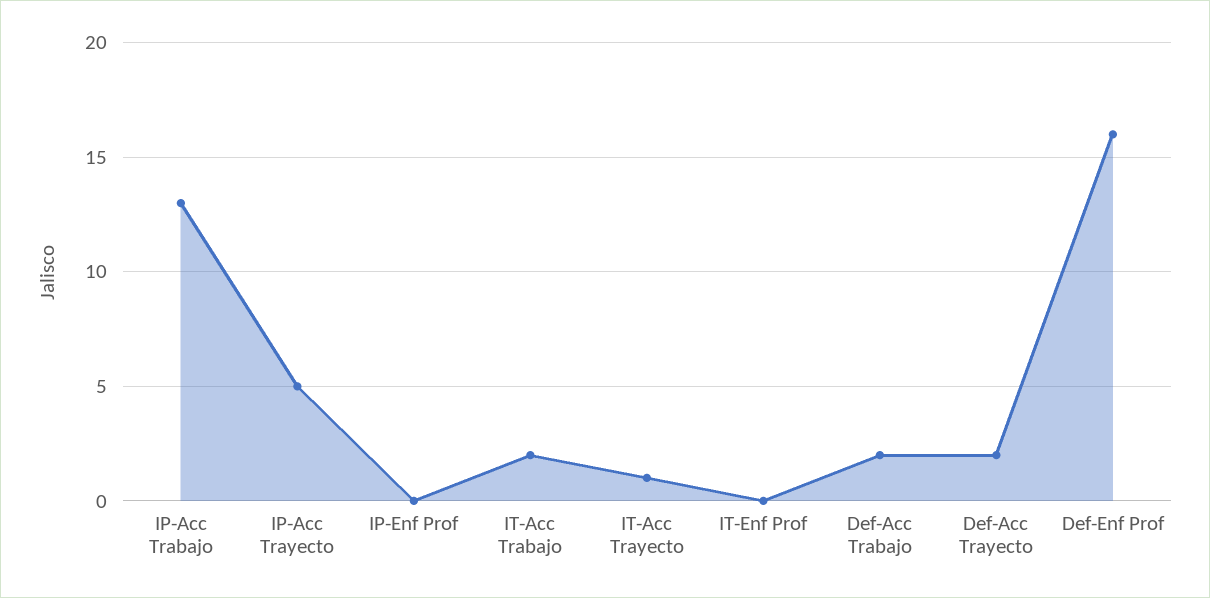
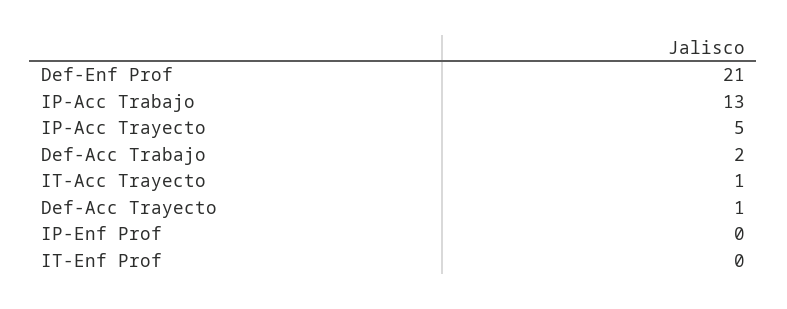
IT-Acc Trabajo: 2 -> none
Def-Acc Trayecto: 2 -> 1
Def-Enf Prof: 16 -> 21

